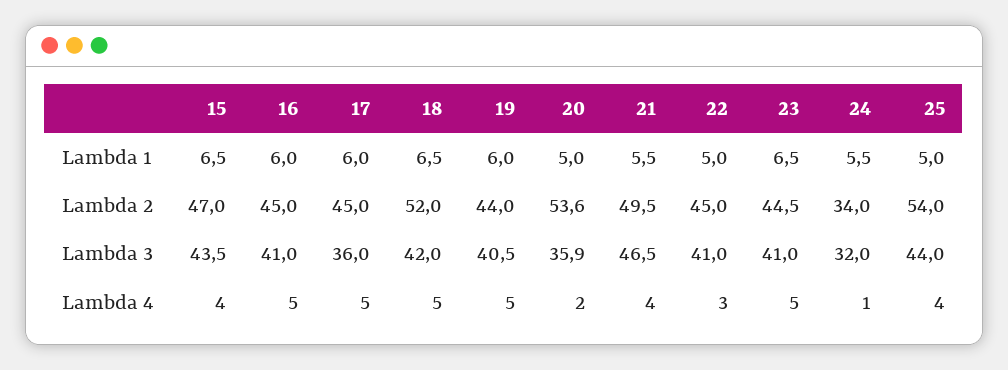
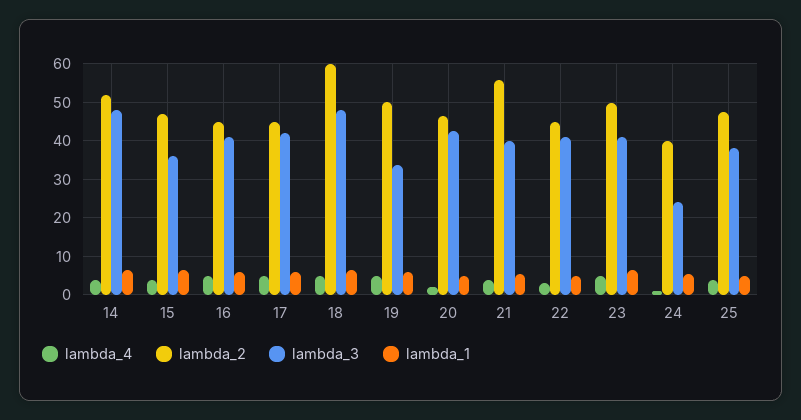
Lambda 2, 18: 52 -> 60
Lambda 2, 19: 44 -> 50
Lambda 2, 20: 53.6 -> 46
Lambda 2, 21: 49.5 -> 56
Lambda 2, 23: 44.5 -> 50
Lambda 2, 24: 34 -> 40
Lambda 2, 25: 54 -> 48
Lambda 3, 15: 43.5 -> 36
Lambda 3, 17: 36 -> 42
Lambda 3, 18: 42 -> 48
Lambda 3, 19: 40.5 -> 34
Lambda 3, 20: 35.9 -> 42
Lambda 3, 21: 46.5 -> 40
Lambda 3, 24: 32 -> 24
Lambda 3, 25: 44 -> 38
Lambda 4, 14: none -> 4
Lambda 2, 14: none -> 52
Lambda 3, 14: none -> 48
Lambda 1, 14: none -> 6

